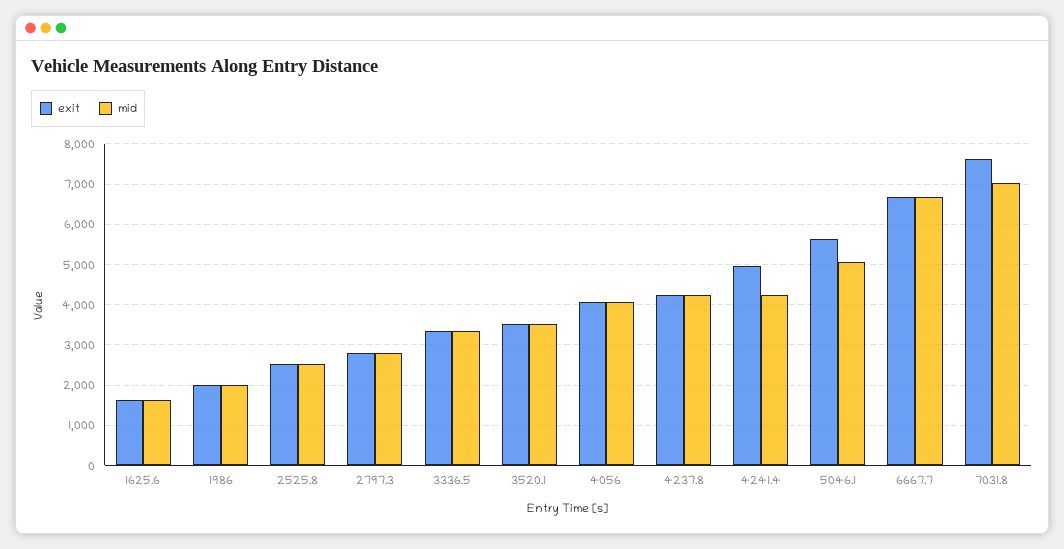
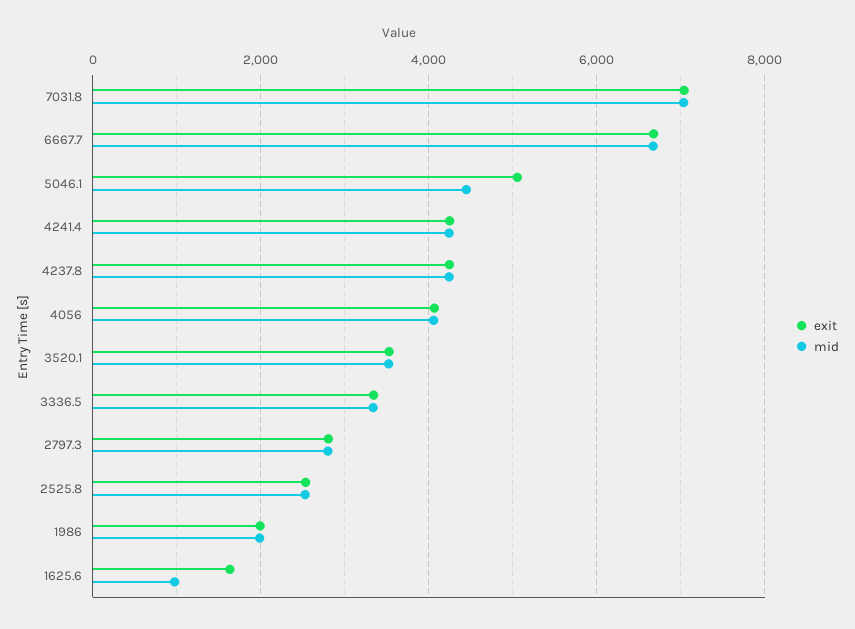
mid, 1625.6: 1600 -> 1000
exit, 4241.4: 5000 -> 4200
exit, 5046.1: 5600 -> 5000
mid, 5046.1: 5000 -> 4400
exit, 7031.8: 7600 -> 7000

